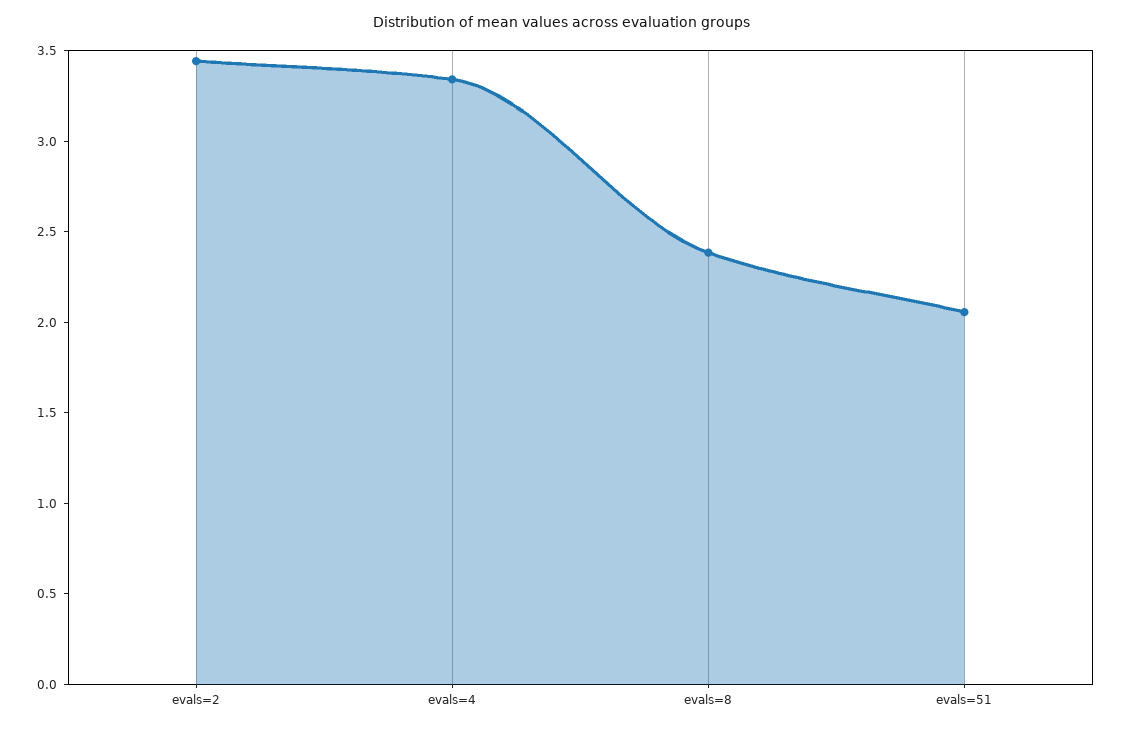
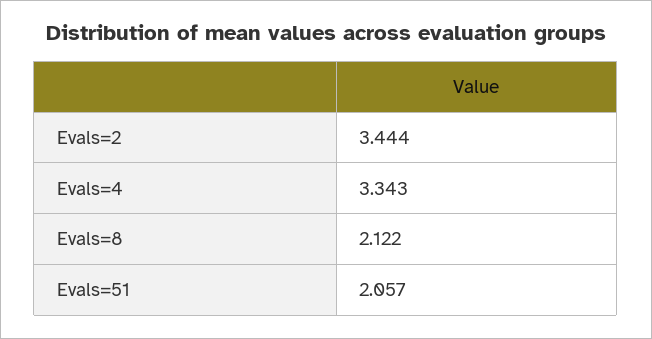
evals=8: 2.4 -> 2.122

